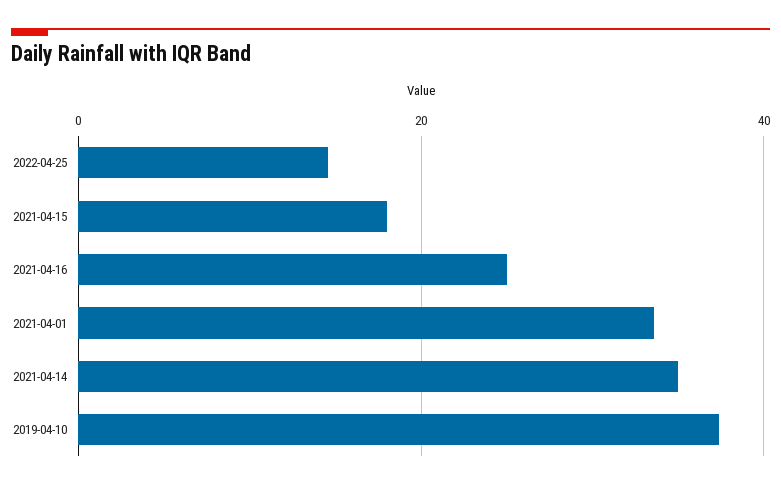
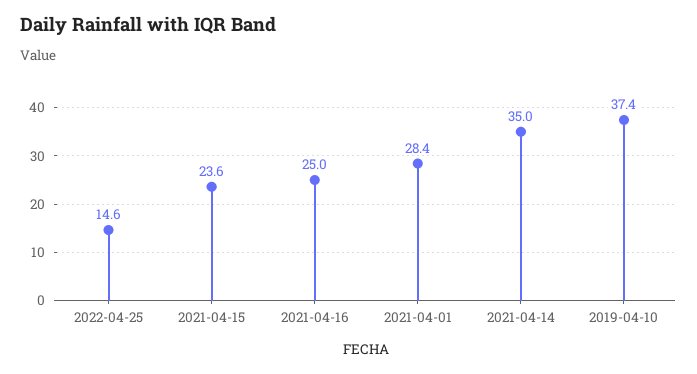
2021-04-15: 18 -> 23.6
2021-04-01: 34 -> 28.4

